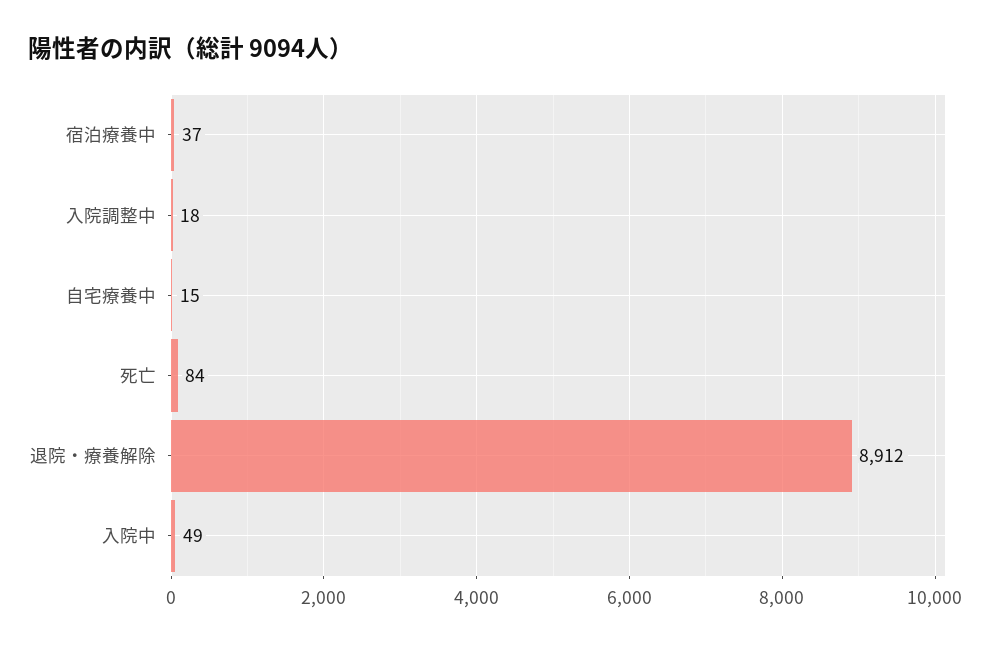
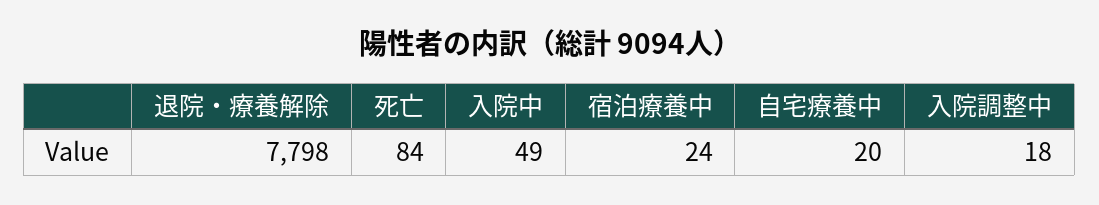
宿泊療養中: 37 -> 24
自宅療養中: 15 -> 20
退院・療養解除: 8912 -> 7798

